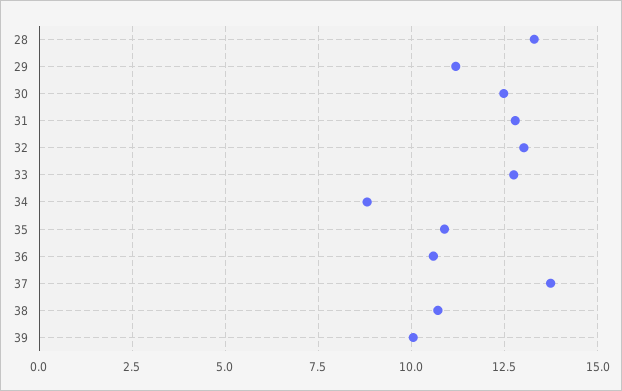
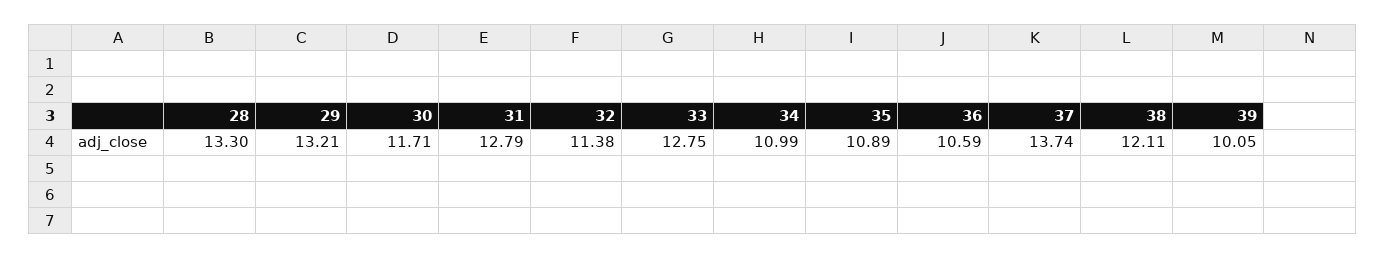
29: 11.25 -> 13.21
30: 12.5 -> 11.71
32: 13 -> 11.38
34: 8.75 -> 10.99
38: 10.75 -> 12.11

